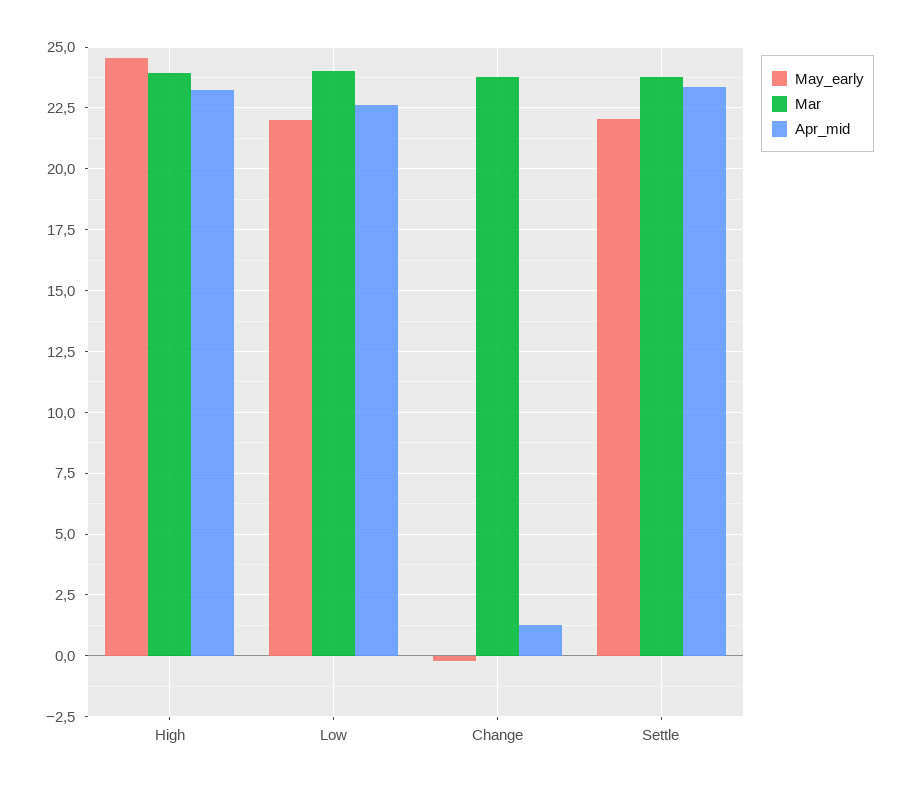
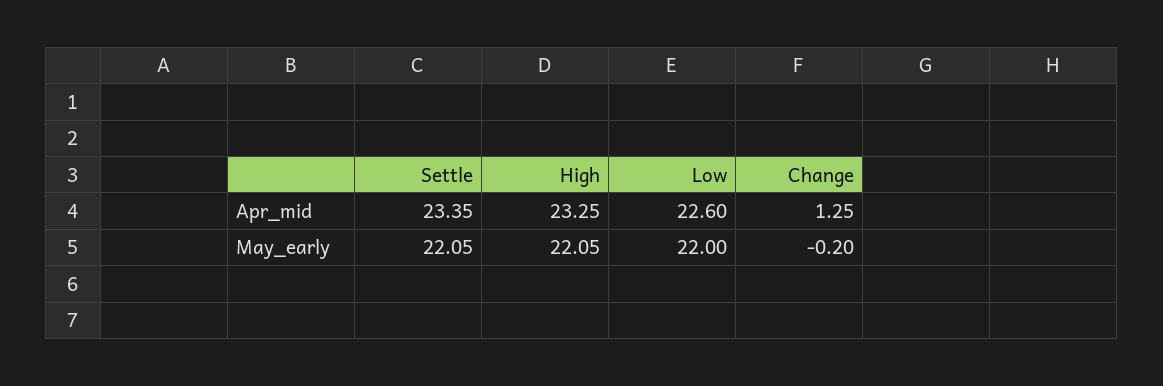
May_early, High: 24.5 -> 22.05
Mar, High: 24 -> none
Mar, Low: 24 -> none
Mar, Change: 23.75 -> none
Mar, Settle: 23.75 -> none

